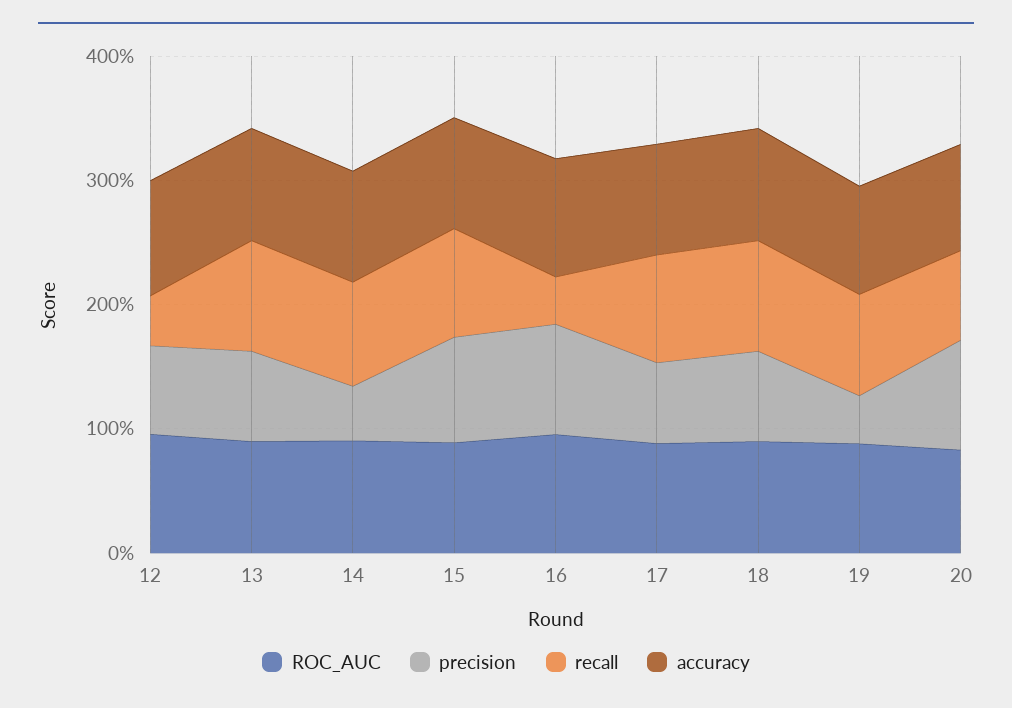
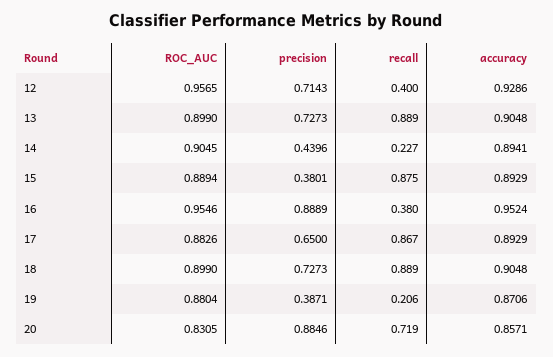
recall, 14: 0.8 -> 0.227
precision, 15: 0.8 -> 0.3801
recall, 19: 0.8 -> 0.206

